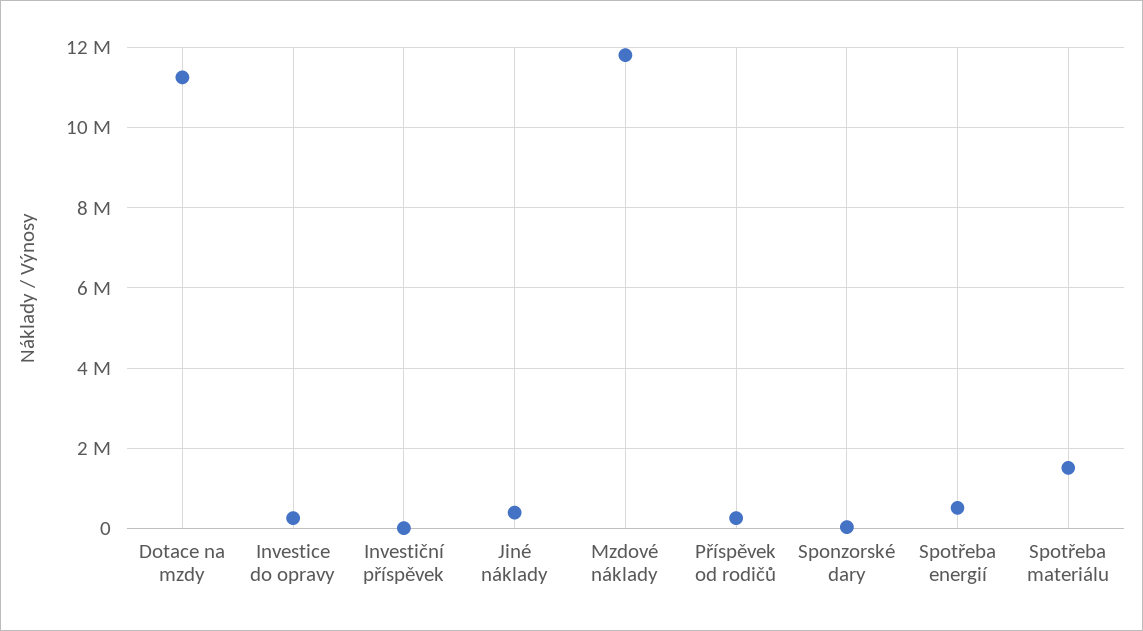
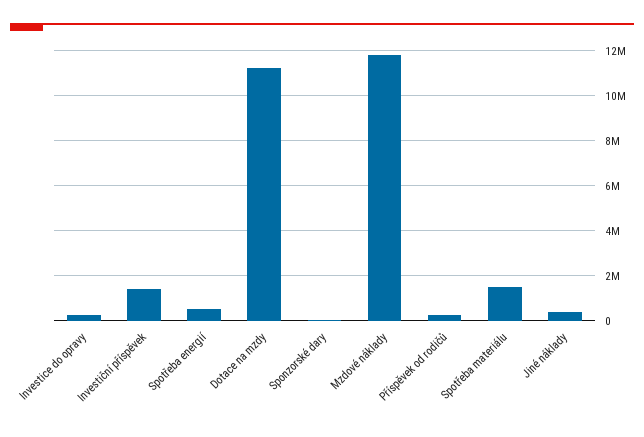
Investiční příspěvek: 0 -> 1500000

